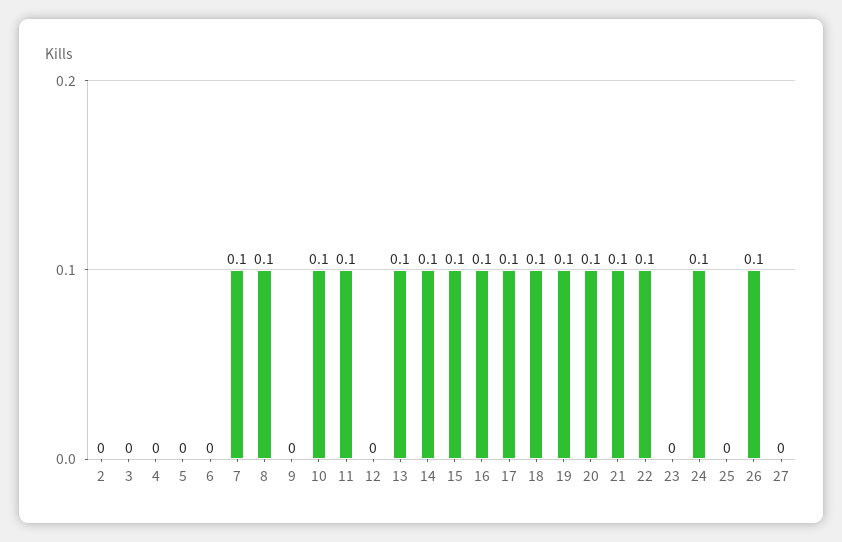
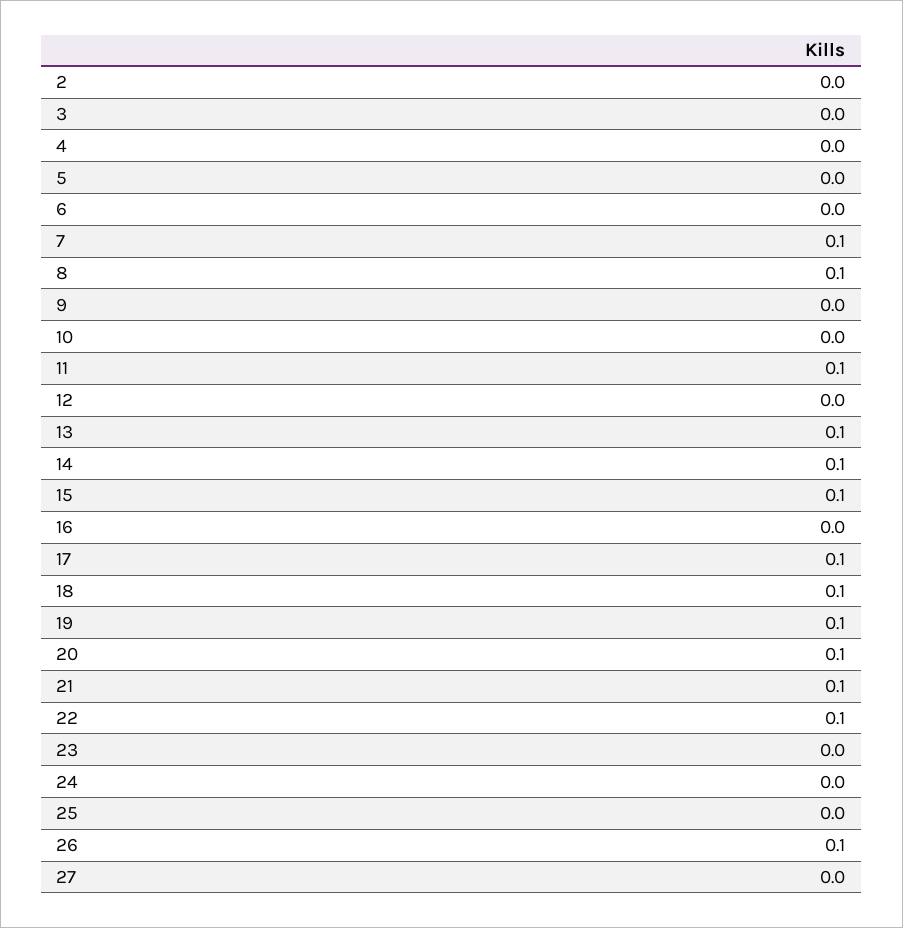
10: 0.1 -> 0
16: 0.1 -> 0
24: 0.1 -> 0

